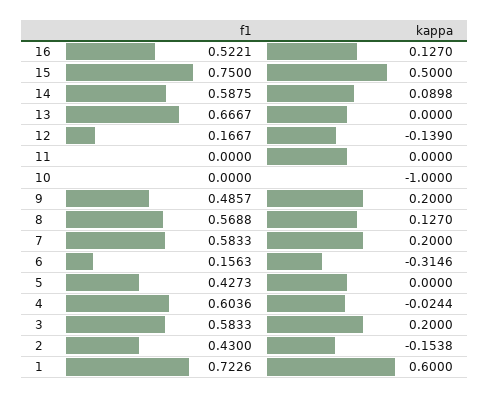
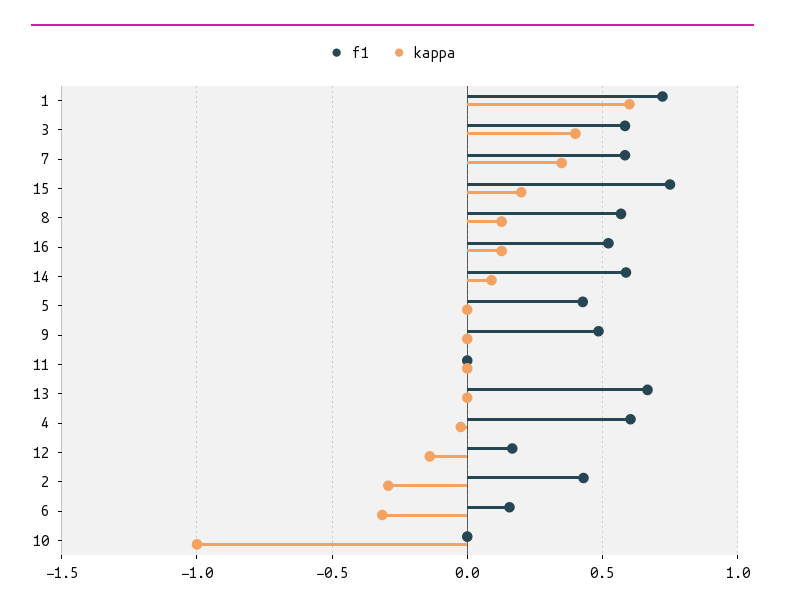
kappa, 15: 0.5 -> 0.2
kappa, 9: 0.2 -> 0
kappa, 7: 0.2 -> 0.35
kappa, 3: 0.2 -> 0.4
kappa, 2: -0.1538 -> -0.3

